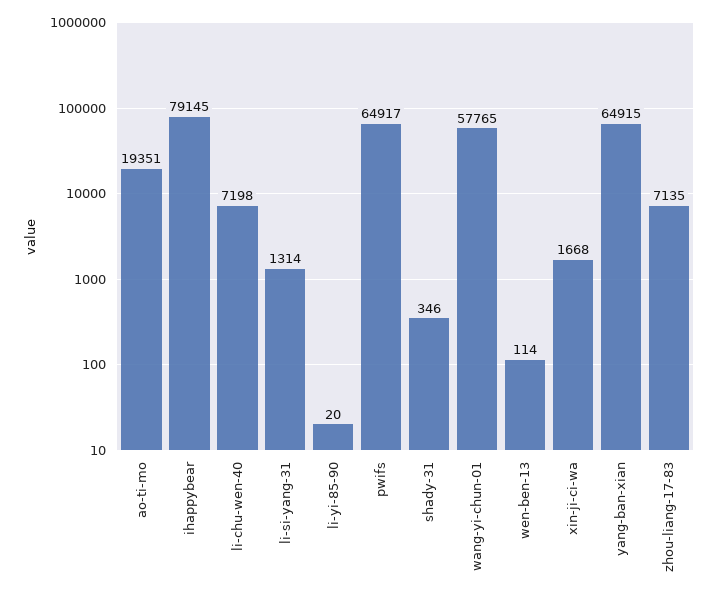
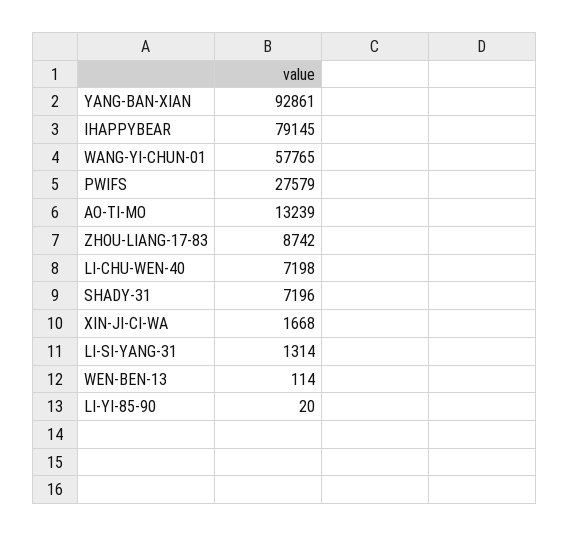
ao-ti-mo: 19351 -> 13239
pwifs: 64917 -> 27579
shady-31: 346 -> 7196
yang-ban-xian: 64915 -> 92861
zhou-liang-17-83: 7135 -> 8742

